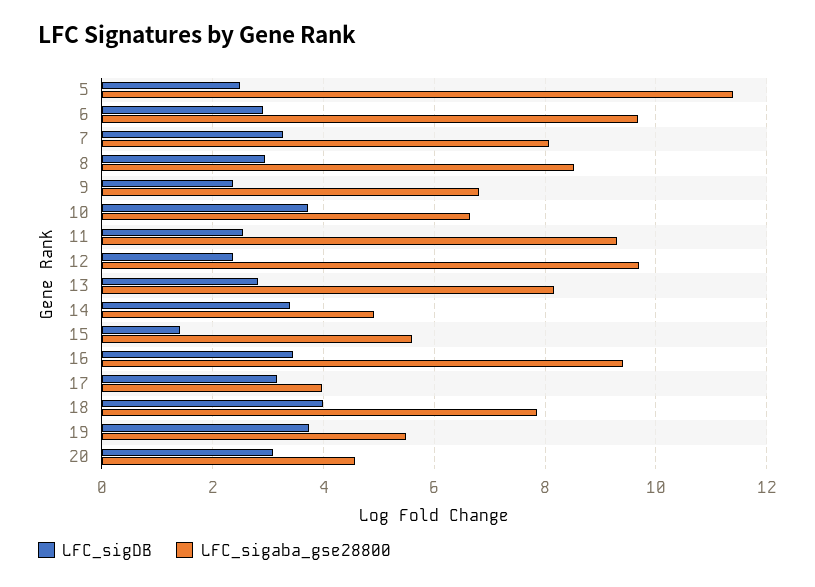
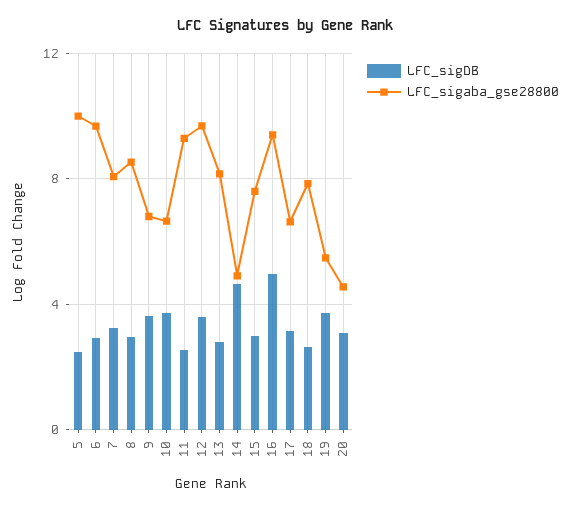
LFC_sigaba_gse28800, 5: 11.4 -> 10
LFC_sigDB, 9: 2.4 -> 3.5
LFC_sigDB, 12: 2.4 -> 3.5
LFC_sigDB, 14: 3.4 -> 4.5
LFC_sigDB, 15: 1.4 -> 3
LFC_sigaba_gse28800, 15: 5.6 -> 7.5
LFC_sigDB, 16: 3.4 -> 5
LFC_sigaba_gse28800, 17: 4 -> 6.5
LFC_sigDB, 18: 4 -> 2.5

